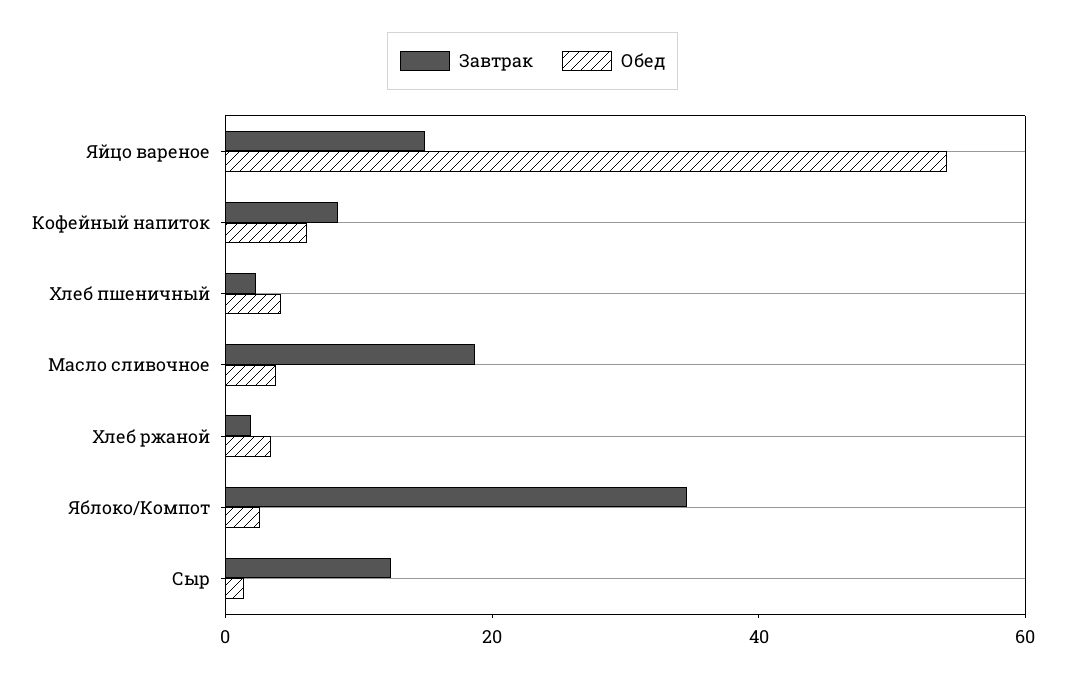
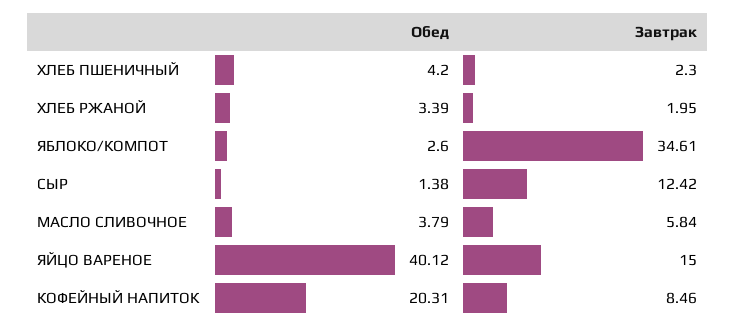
Обед, Яйцо вареное: 55 -> 40.12
Обед, Кофейный напиток: 5 -> 20.31
Завтрак, Масло сливочное: 20 -> 5.84

